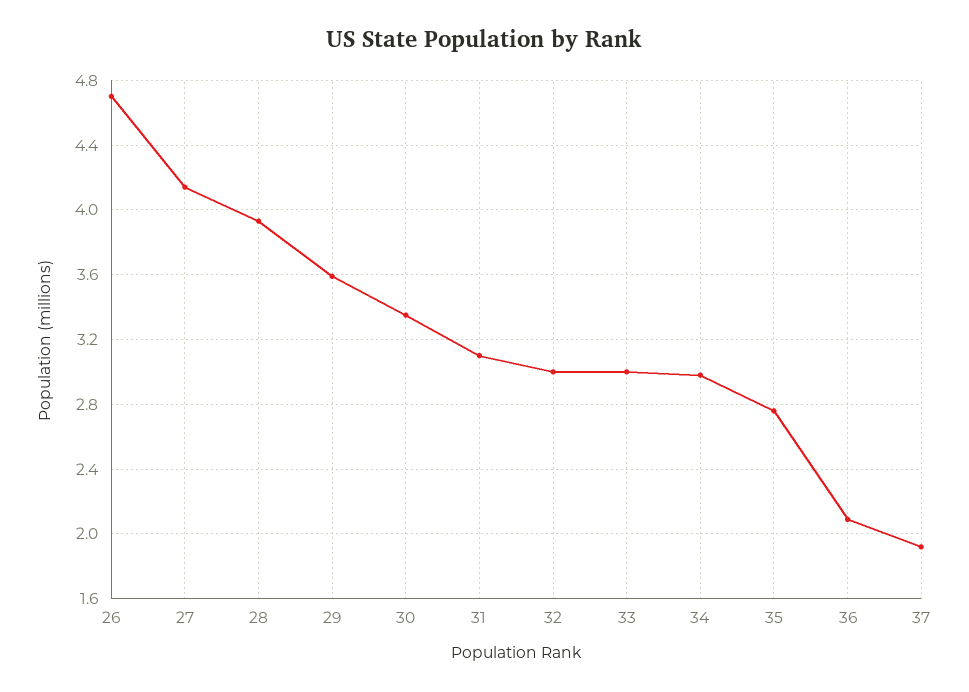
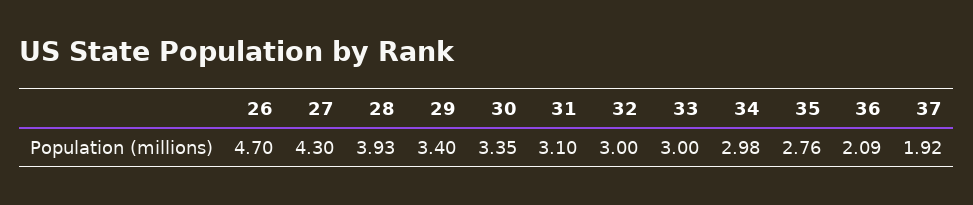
27: 4.15 -> 4.3
29: 3.6 -> 3.4

